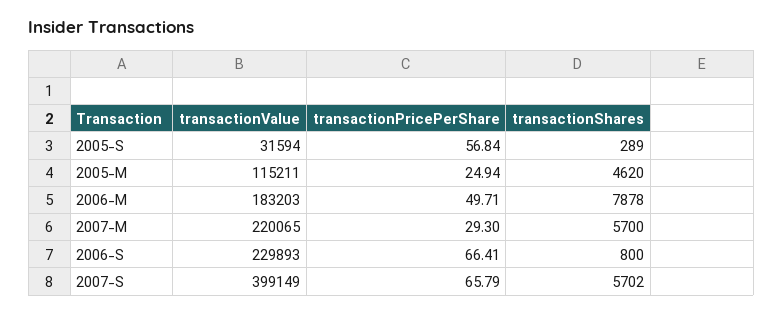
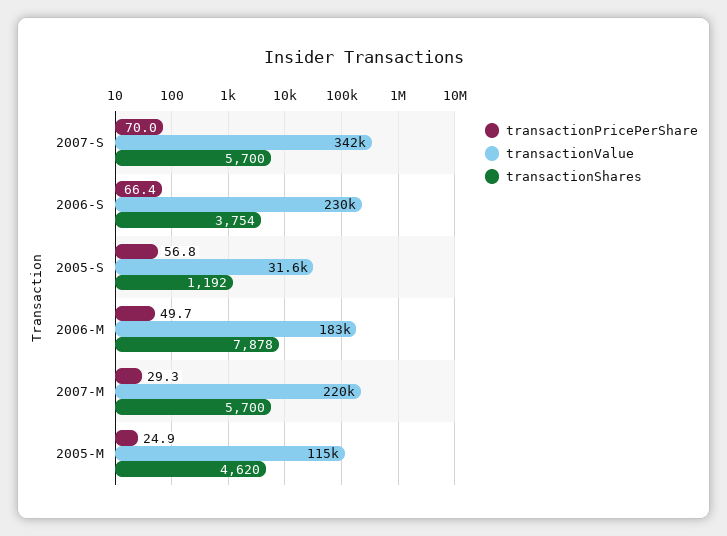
transactionShares, 2005-S: 289 -> 1192
transactionShares, 2006-S: 800 -> 3754
transactionValue, 2007-S: 399149 -> 342000
transactionPricePerShare, 2007-S: 65.79 -> 70
transactionShares, 2007-S: 5702 -> 5700

